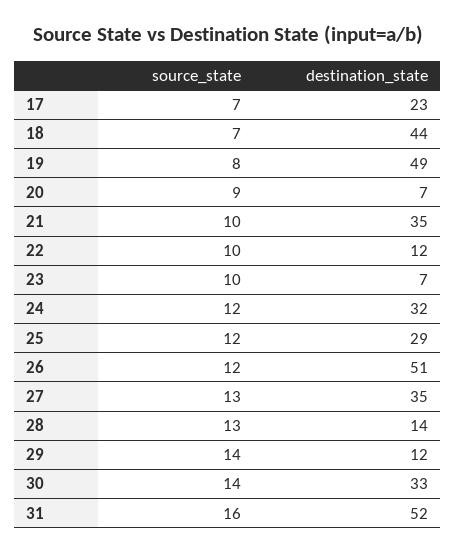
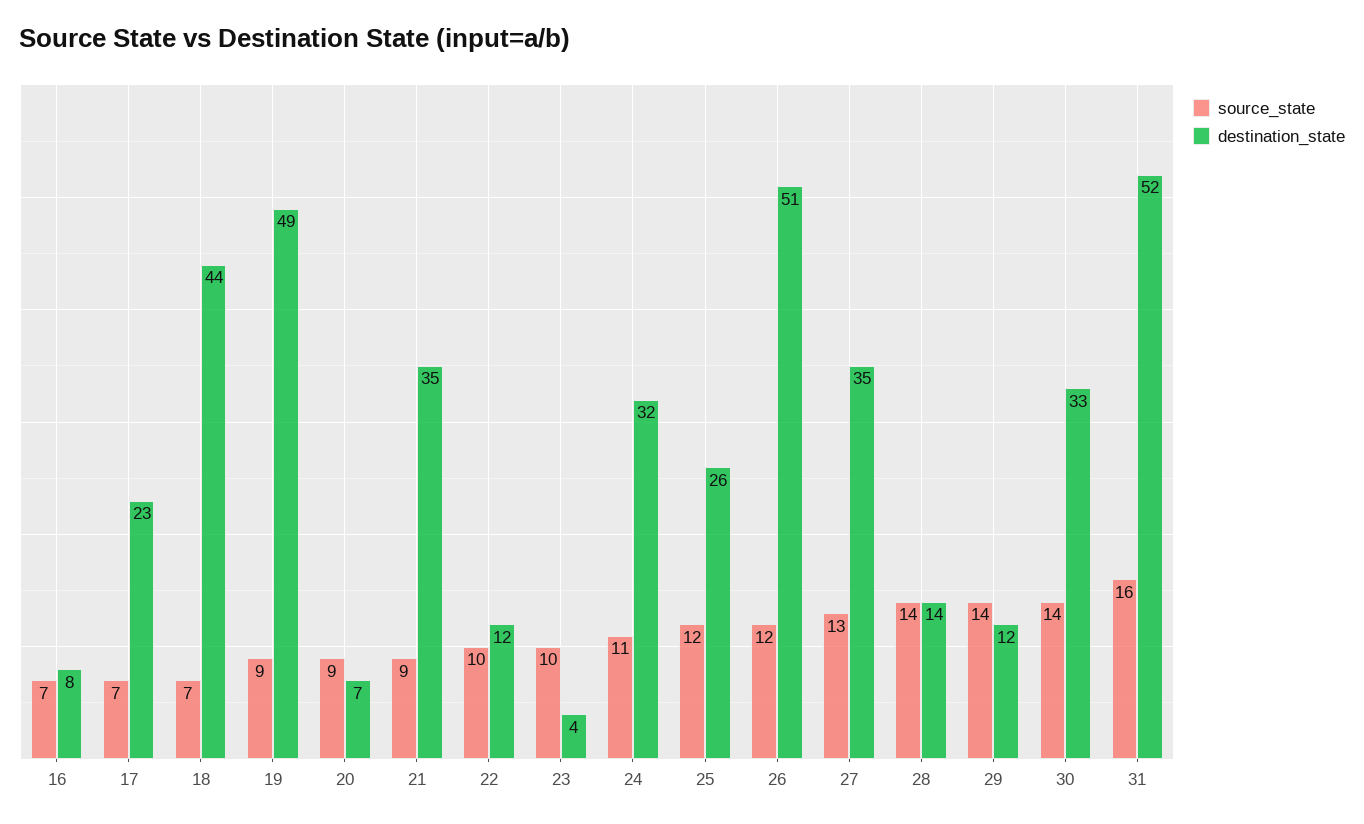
source_state, 19: 8 -> 9
source_state, 21: 10 -> 9
destination_state, 23: 7 -> 4
source_state, 24: 12 -> 11
destination_state, 25: 29 -> 26
source_state, 28: 13 -> 14
source_state, 16: none -> 7
destination_state, 16: none -> 8

